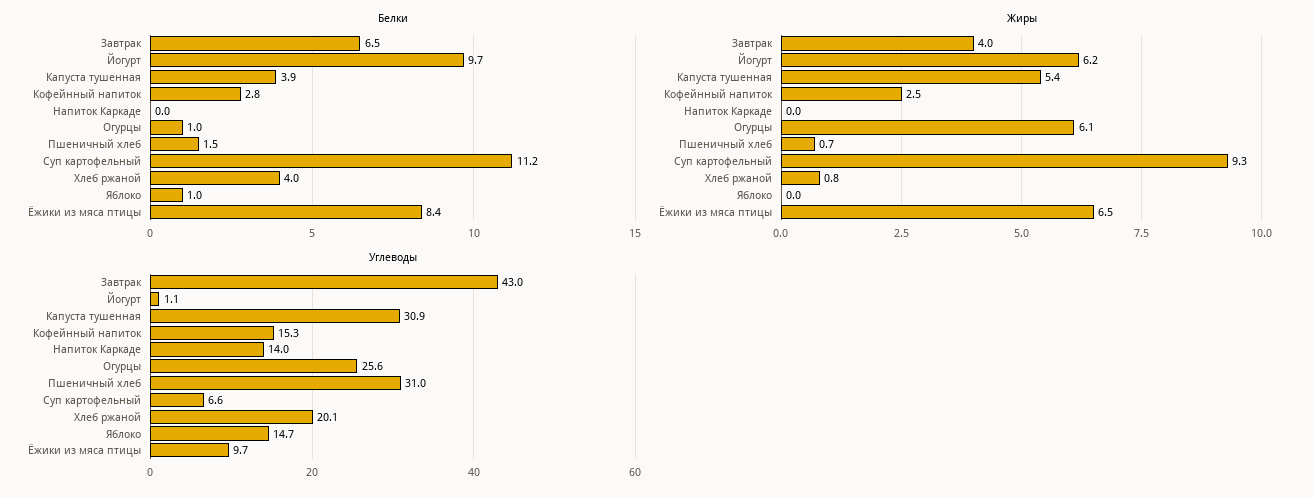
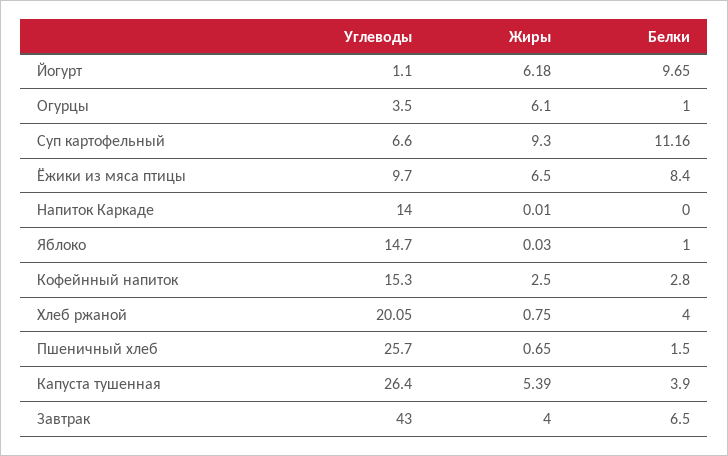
Углеводы, Капуста тушенная: 30.9 -> 26.4
Углеводы, Огурцы: 25.6 -> 3.5
Углеводы, Пшеничный хлеб: 31 -> 25.7

